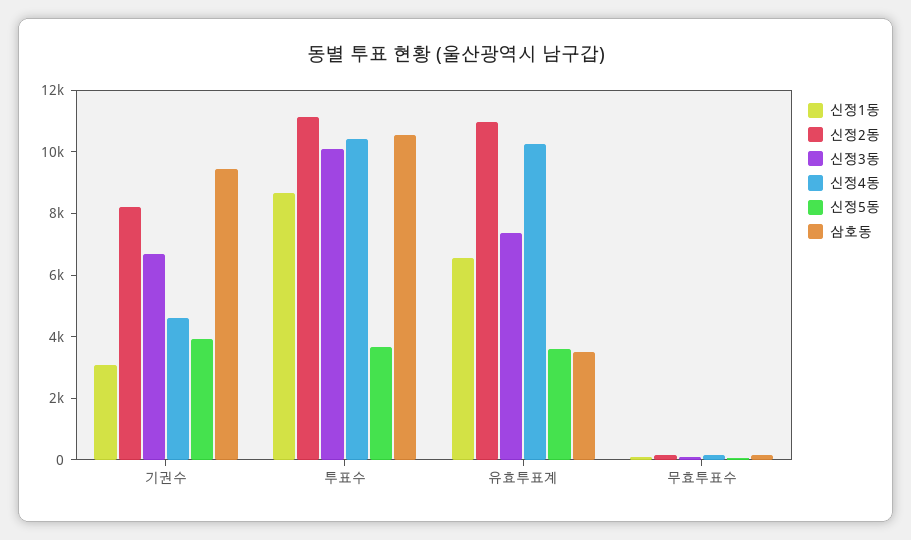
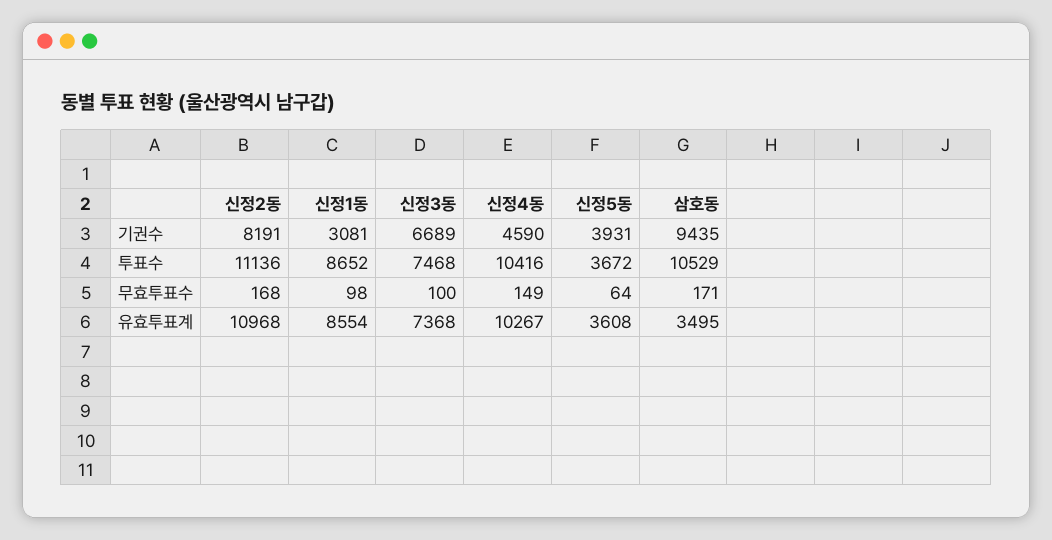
신정3동, 투표수: 10000 -> 7468
신정1동, 유효투표계: 6500 -> 8554

